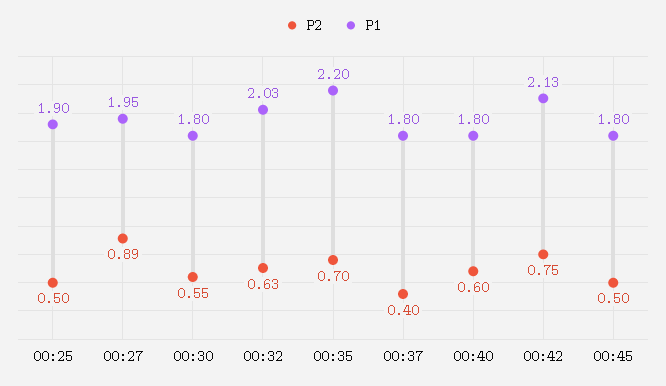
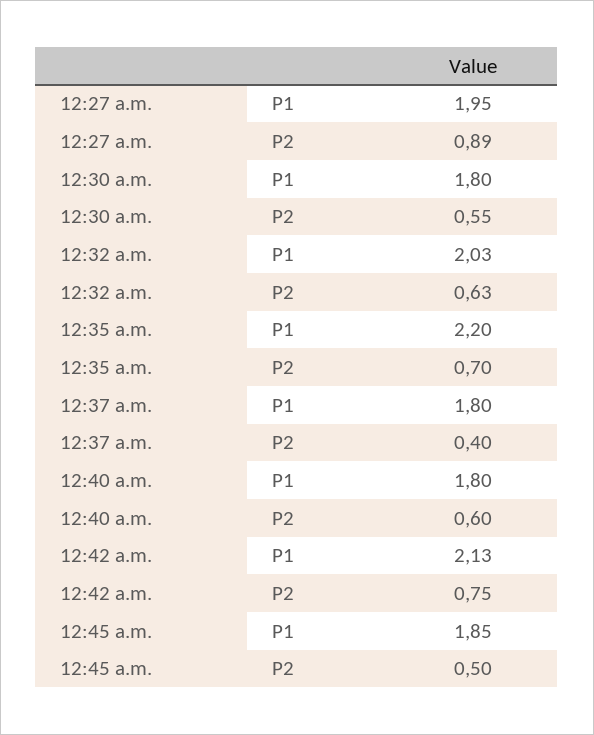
P2, 00:25: 0.5 -> none
P1, 00:25: 1.9 -> none
P1, 00:45: 1.8 -> 1.85

